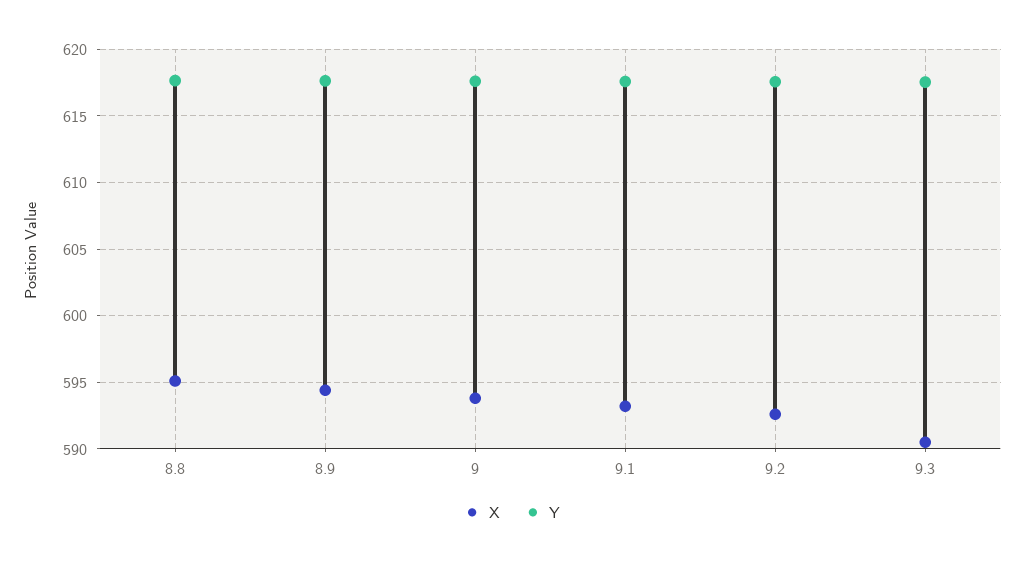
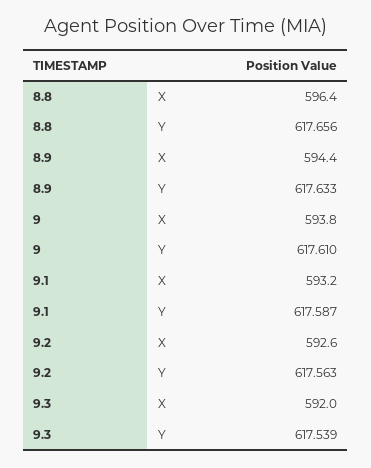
X, 8.8: 595 -> 596.4
X, 9.3: 590.5 -> 592

